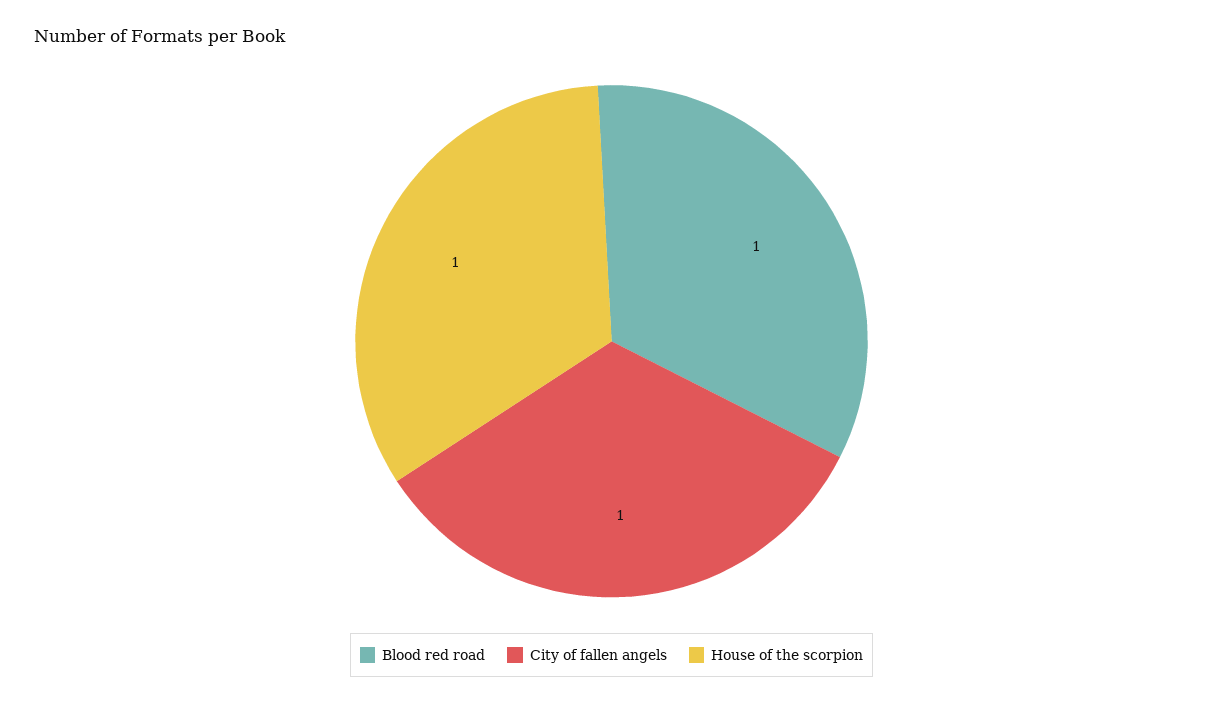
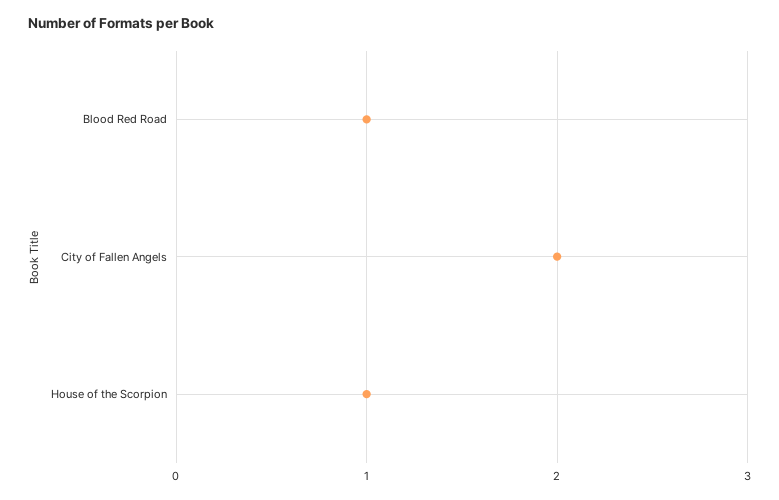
City of fallen angels: 1 -> 2

